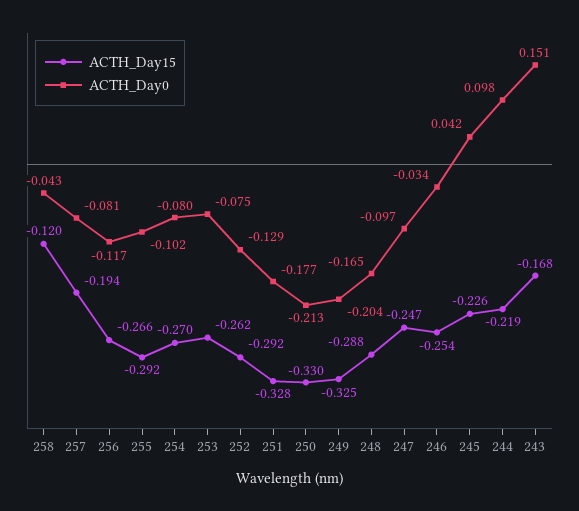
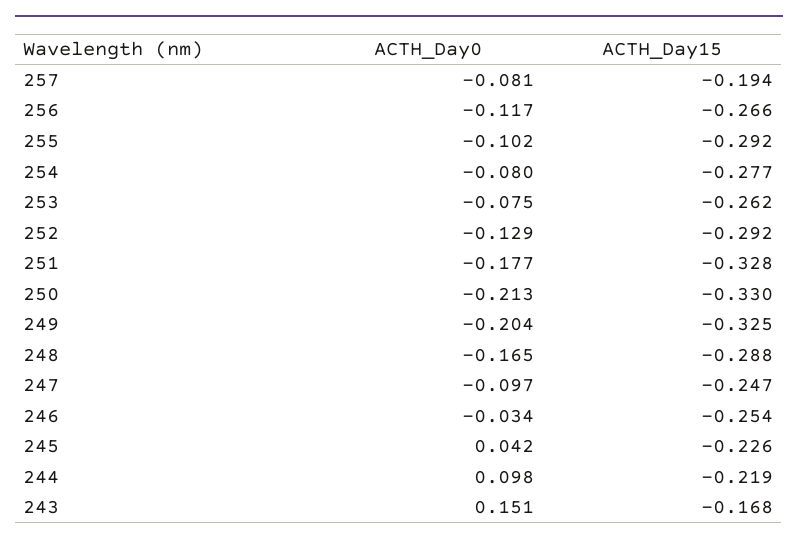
ACTH_Day15, 258: -0.12 -> none
ACTH_Day0, 258: -0.043 -> none
ACTH_Day15, 254: -0.27 -> -0.277

